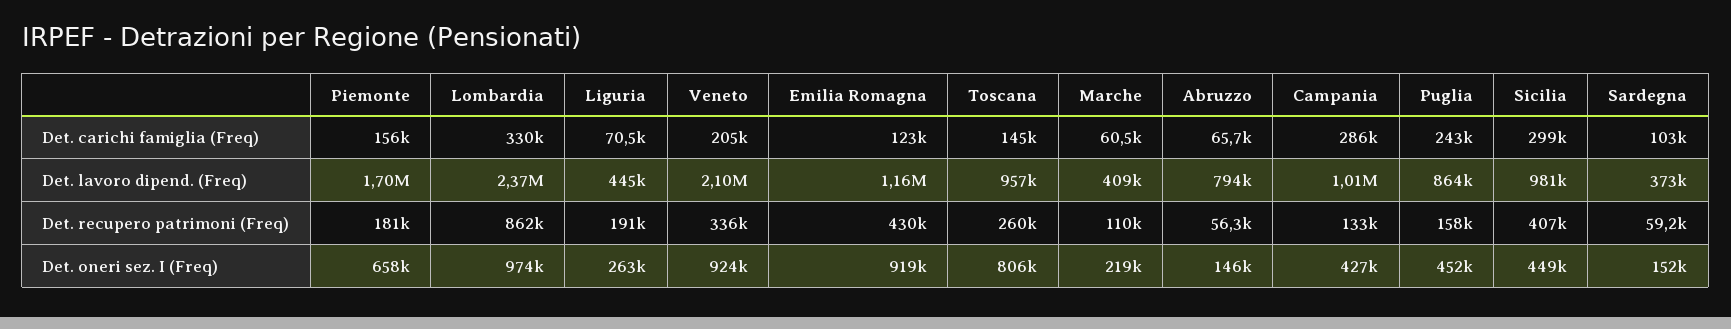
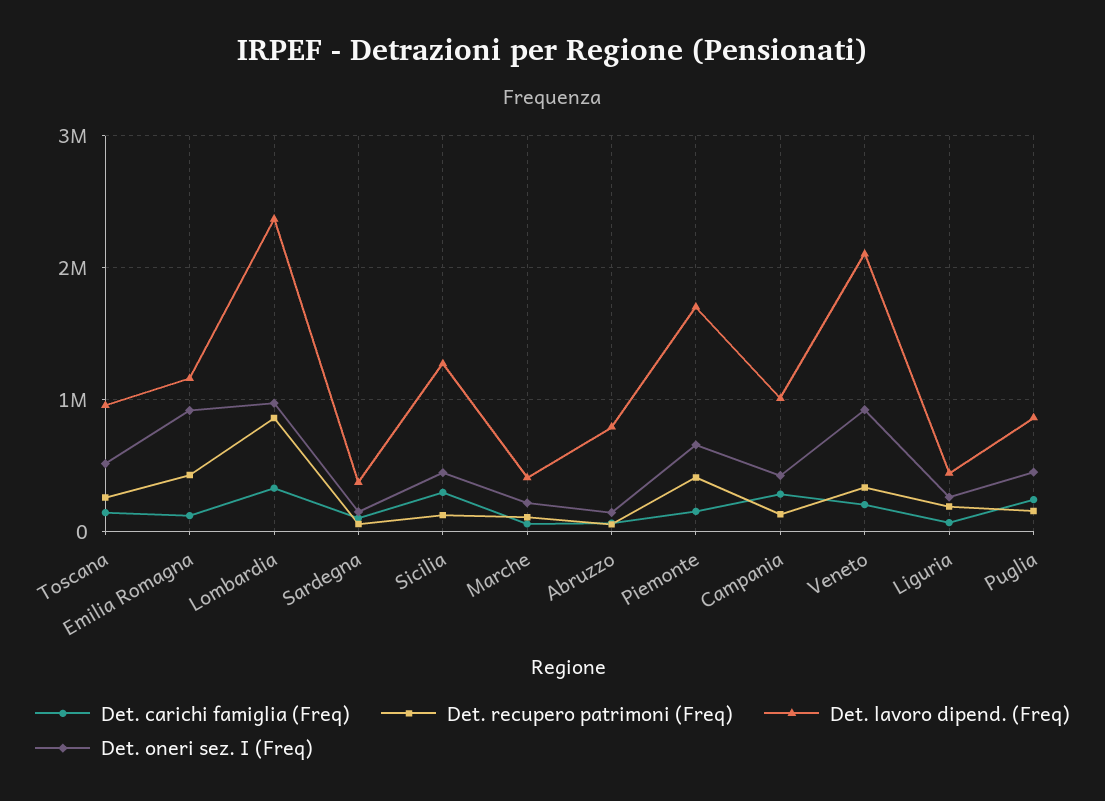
Det. lavoro dipend. (Freq), Sicilia: 981000 -> 1300000
Det. recupero patrimoni (Freq), Piemonte: 181000 -> 400000
Det. recupero patrimoni (Freq), Sicilia: 407000 -> 100000
Det. oneri sez. I (Freq), Toscana: 806000 -> 500000

